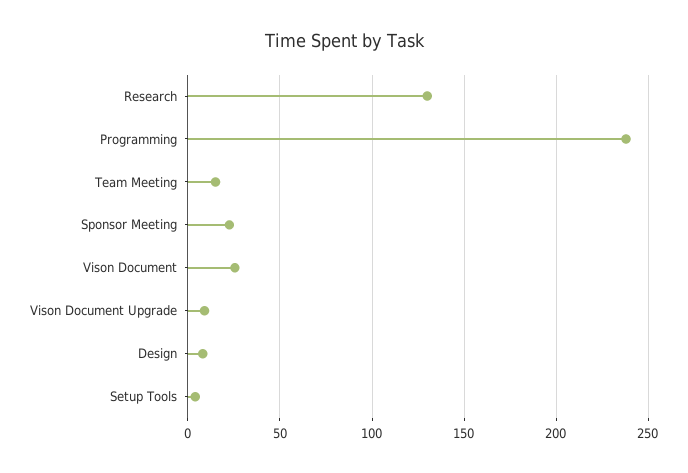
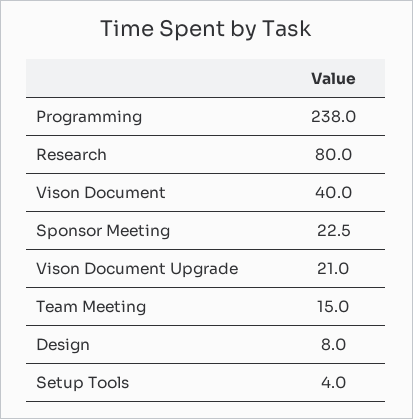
Research: 130 -> 80
Vison Document: 25 -> 40
Vison Document Upgrade: 10 -> 21

